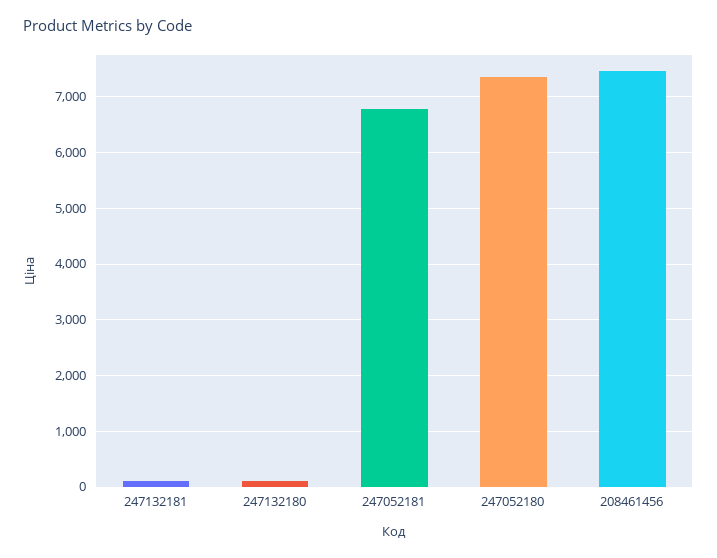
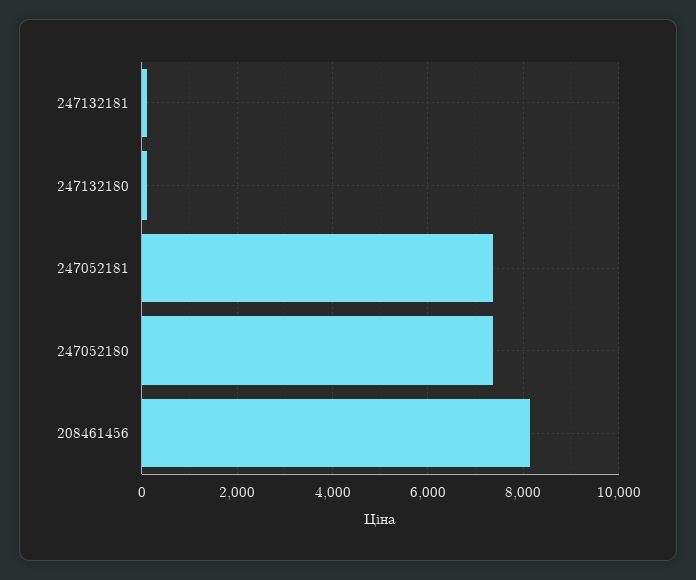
247052181: 6800 -> 7400
208461456: 7400 -> 8200

